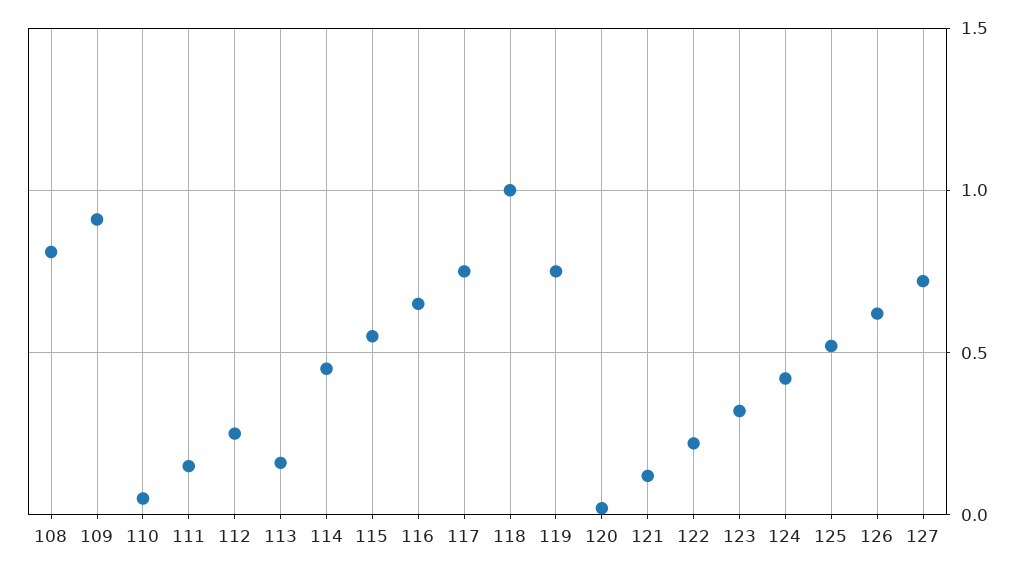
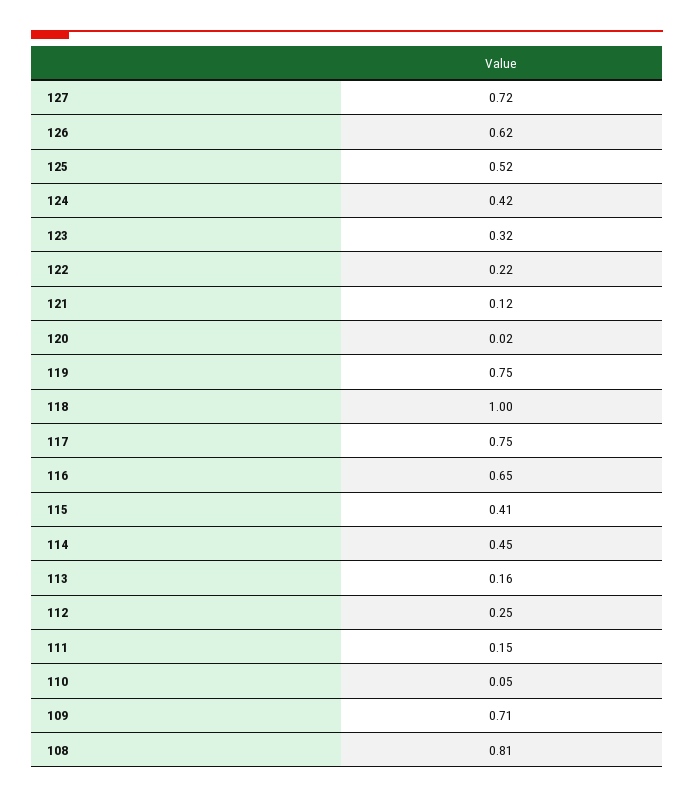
109: 0.9 -> 0.71
115: 0.55 -> 0.41

